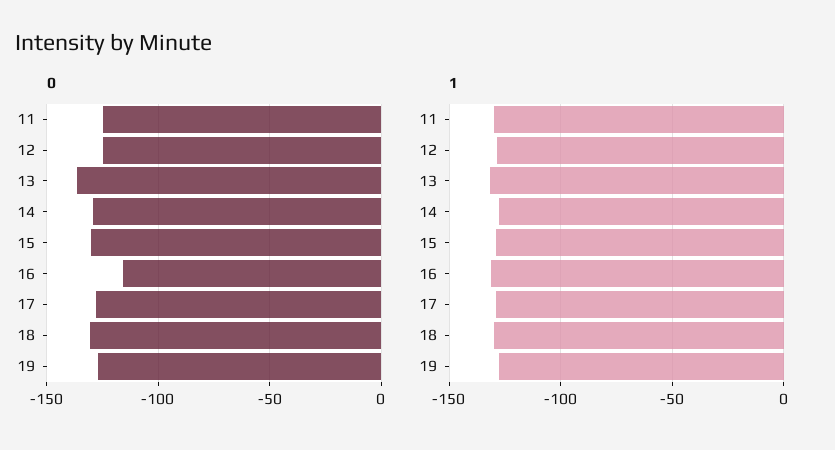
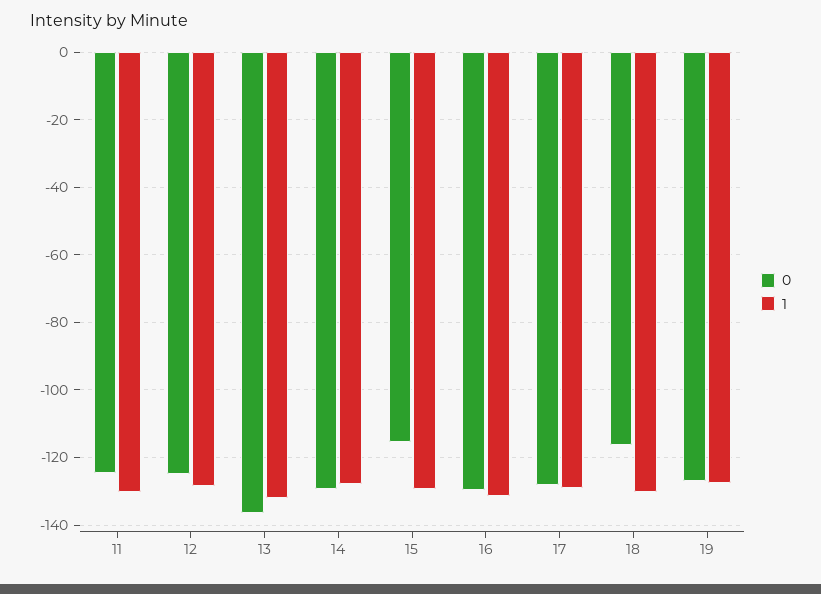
0, 15: -130 -> -116
0, 16: -115 -> -130
0, 18: -130 -> -116

